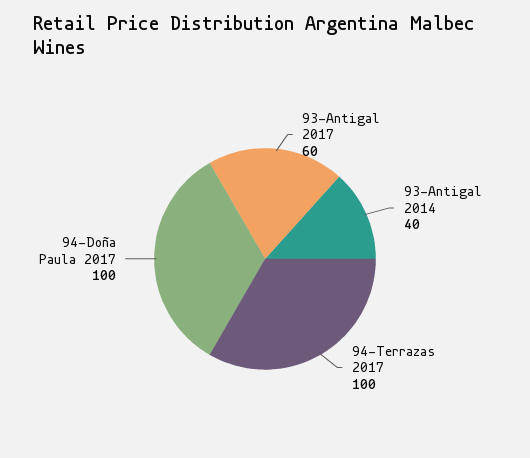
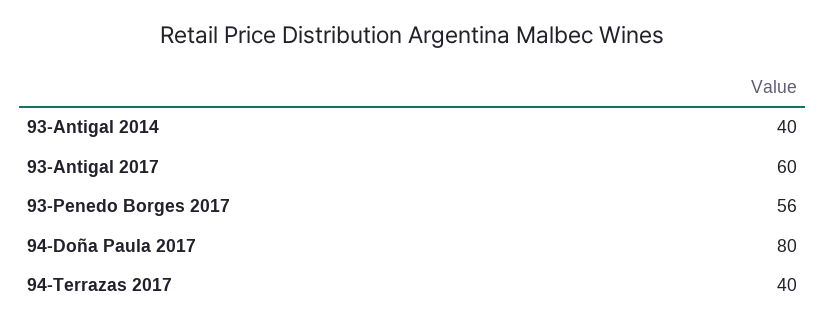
94-Terrazas 2017: 100 -> 40
94-Doña Paula 2017: 100 -> 80
93-Penedo Borges 2017: none -> 56

